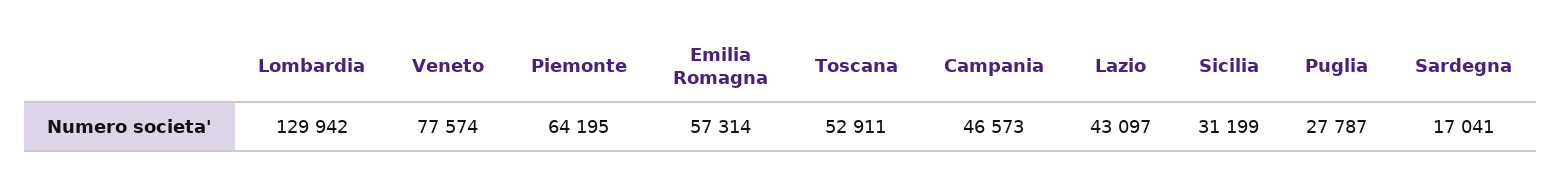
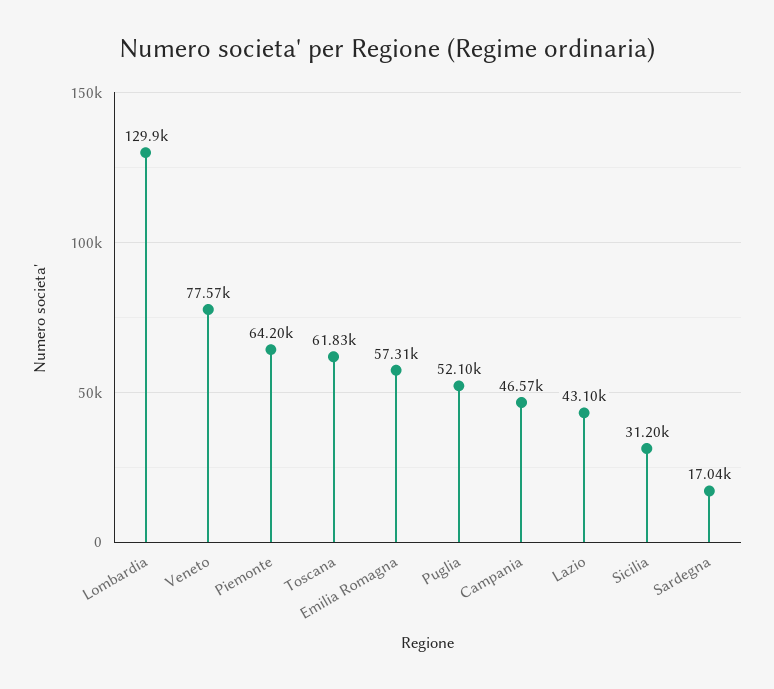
Toscana: 52911 -> 61830
Puglia: 27787 -> 52100

